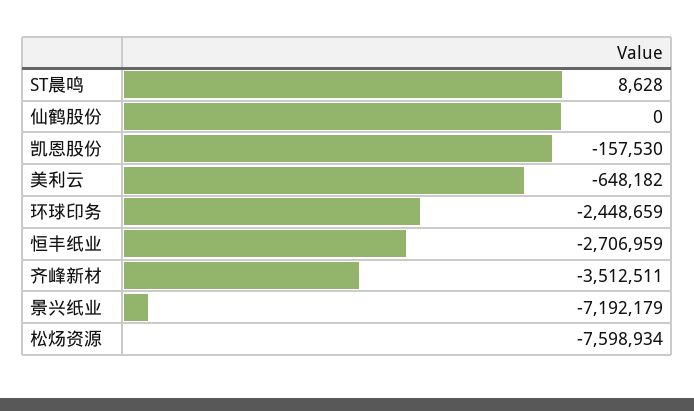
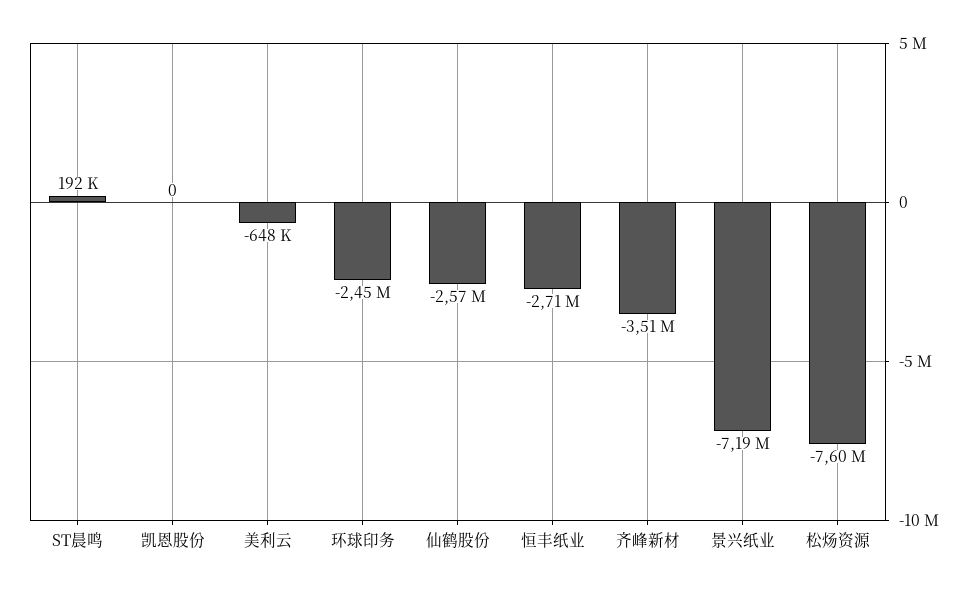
ST晨鸣: 8628 -> 192000
仙鹤股份: 0 -> -2570000
凯恩股份: -157530 -> 0

